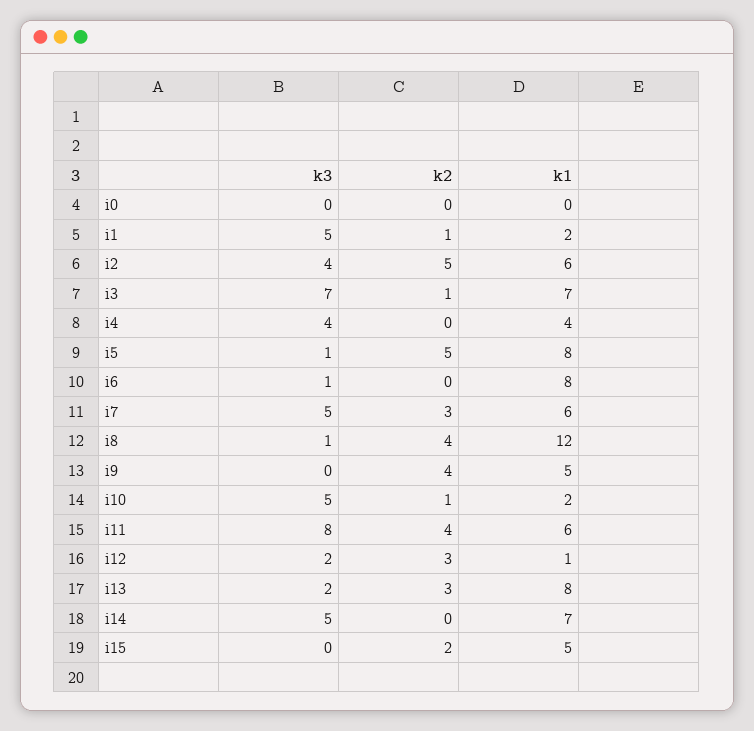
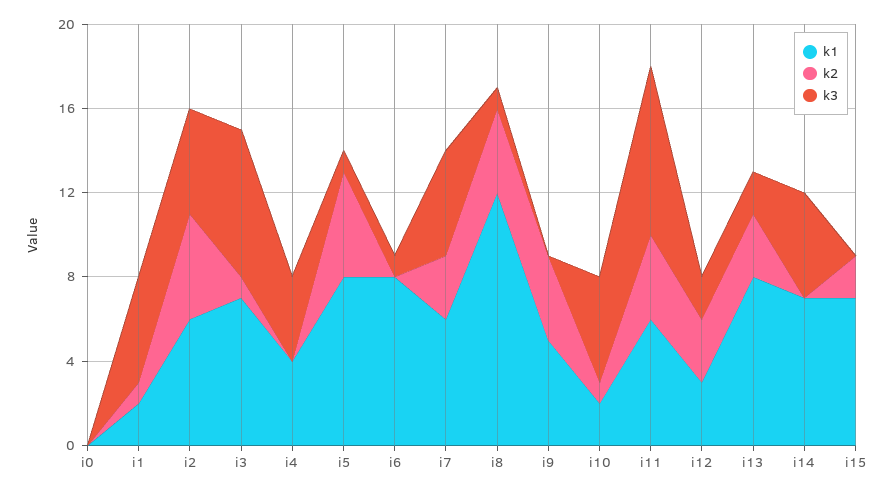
k3, i2: 4 -> 5
k1, i12: 1 -> 3
k1, i15: 5 -> 7

